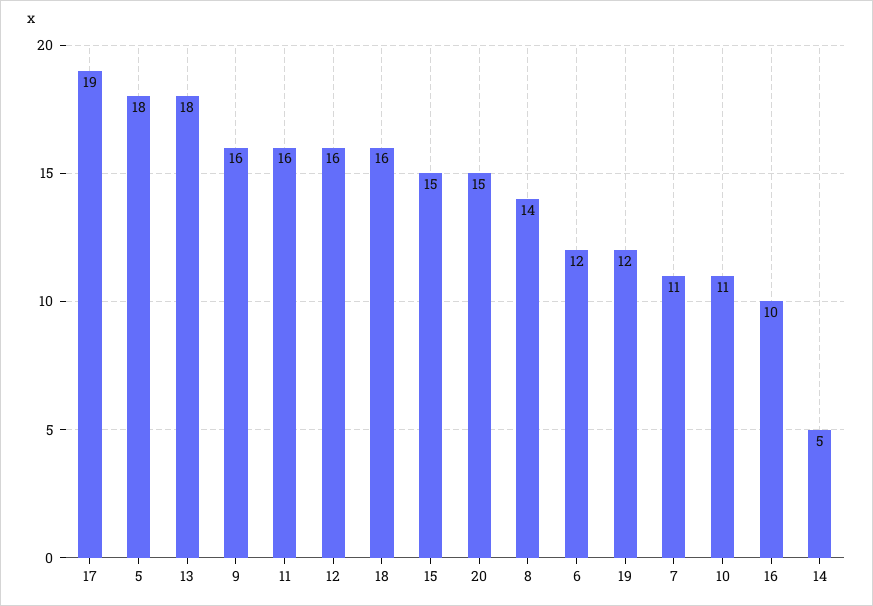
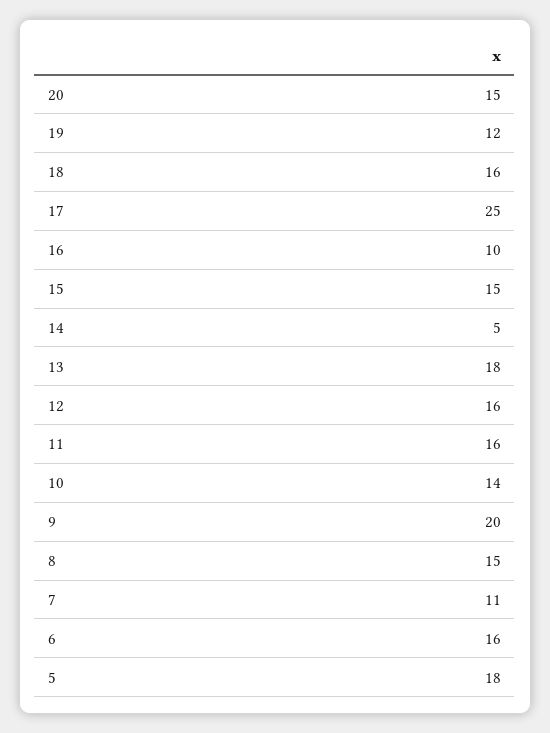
17: 19 -> 25
9: 16 -> 20
8: 14 -> 15
6: 12 -> 16
10: 11 -> 14

